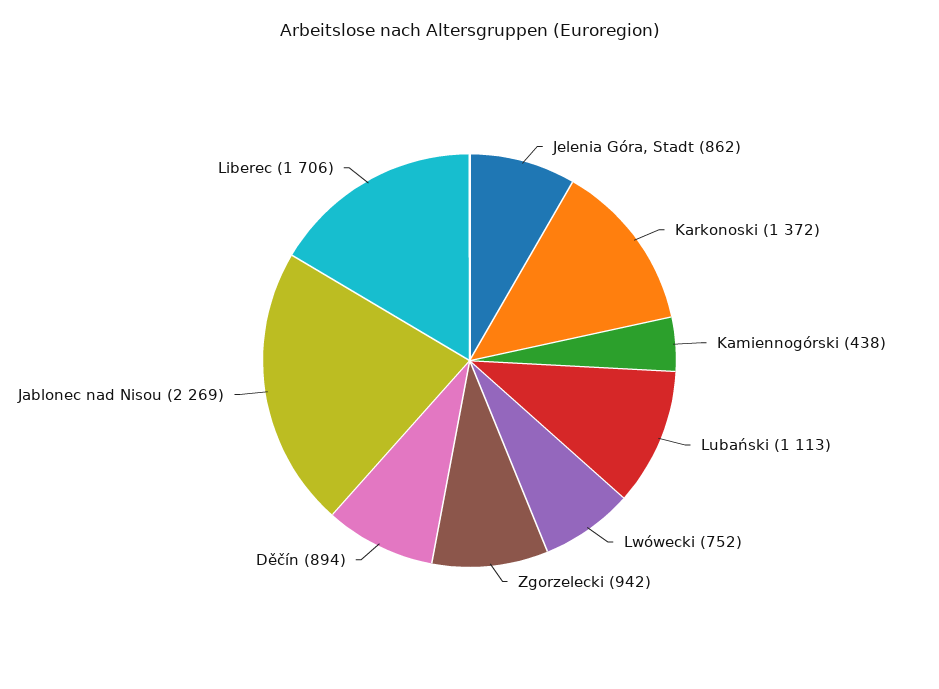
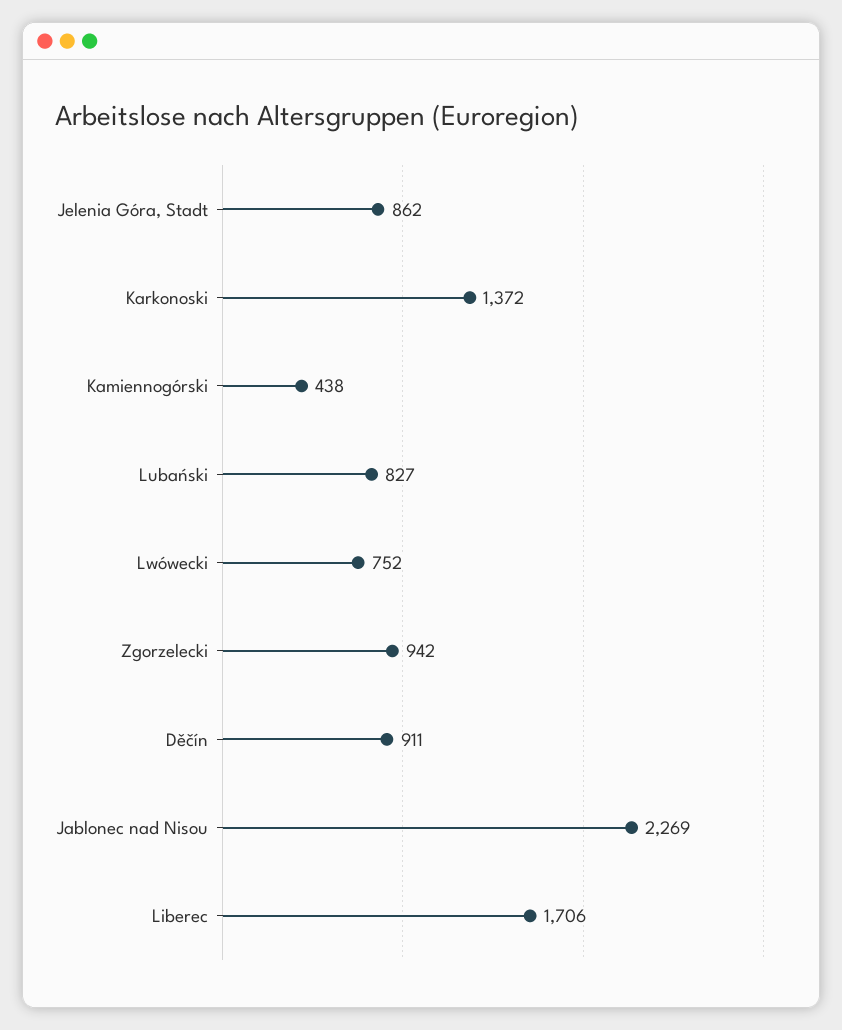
Lubański: 1113 -> 827
Děčín: 894 -> 911

